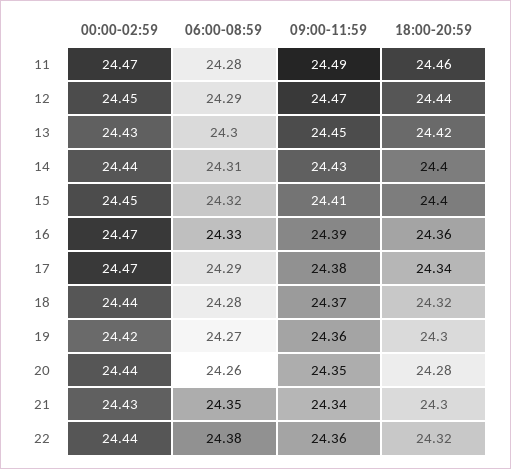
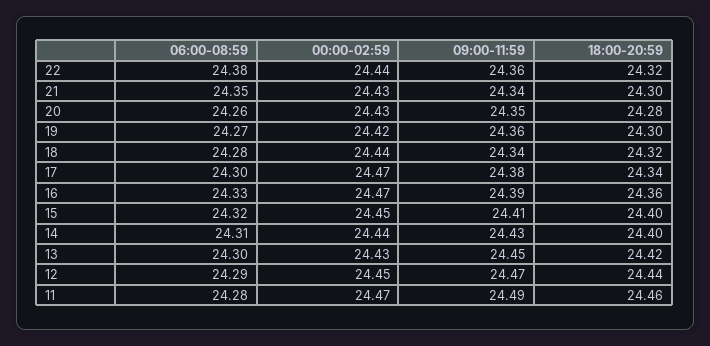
06:00-08:59, 17: 24.29 -> 24.3
09:00-11:59, 18: 24.37 -> 24.34
00:00-02:59, 20: 24.44 -> 24.43

